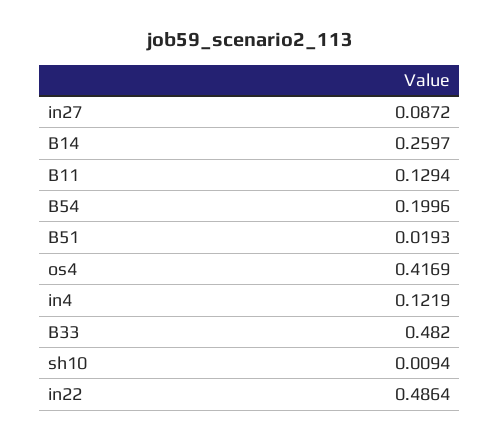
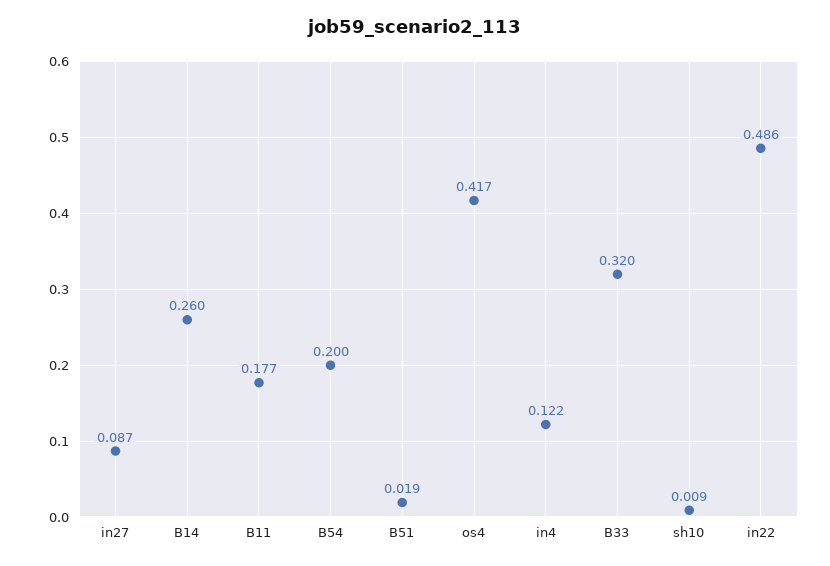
B11: 0.1294 -> 0.177
B33: 0.482 -> 0.32

